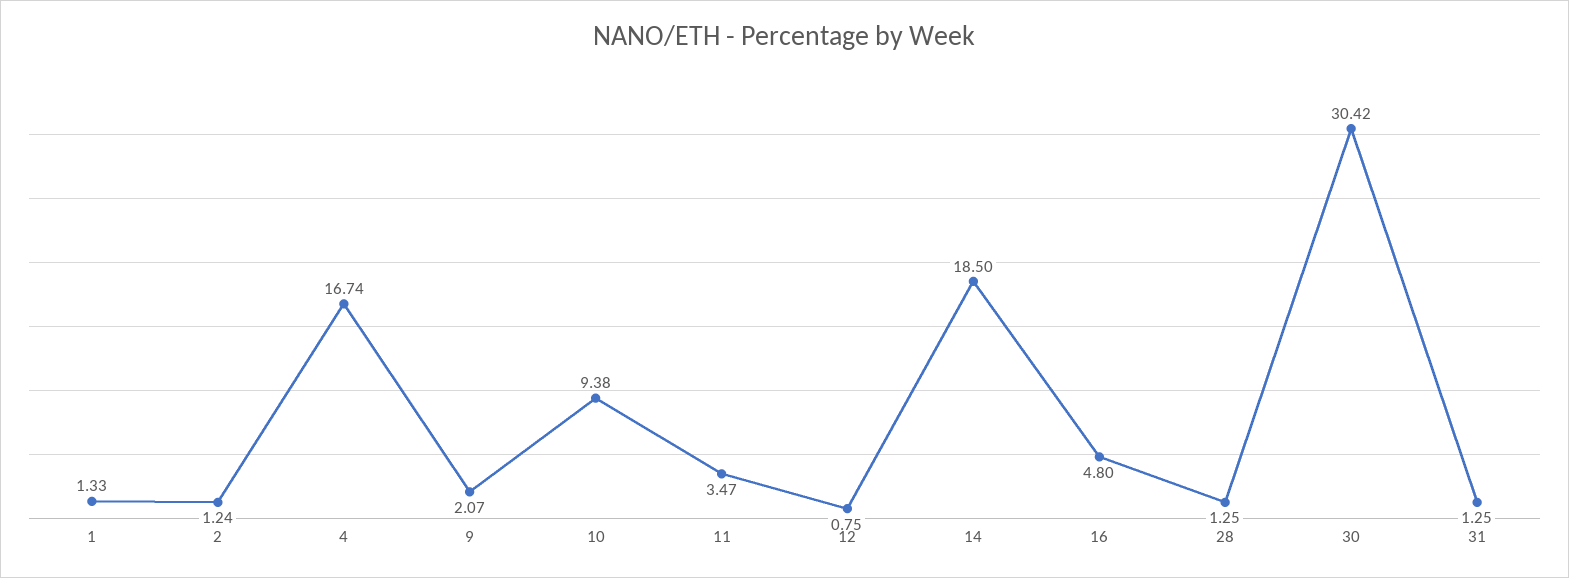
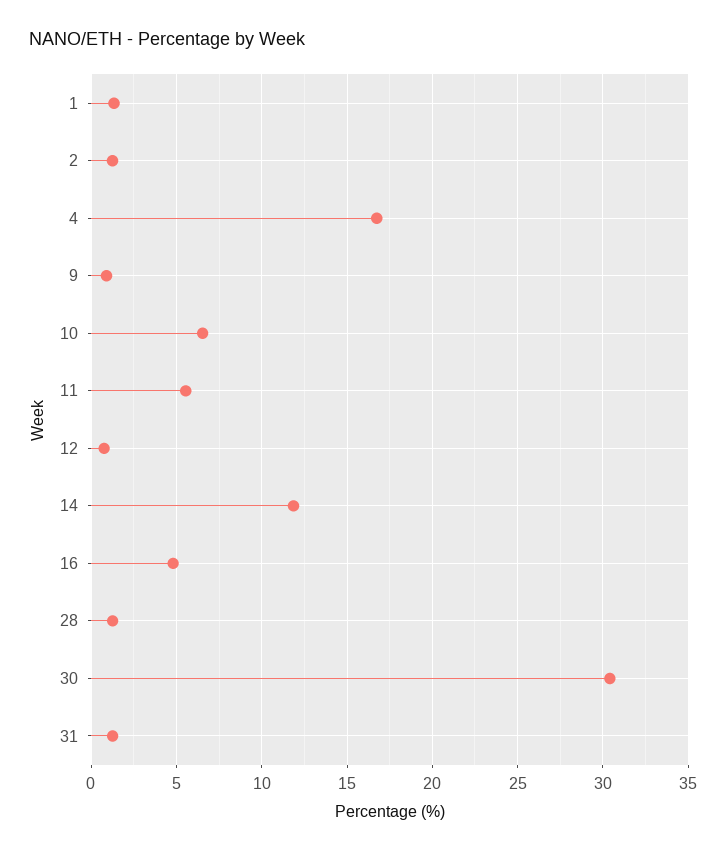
9: 2.07 -> 1
10: 9.38 -> 6.5
11: 3.47 -> 5.5
14: 18.5 -> 12

